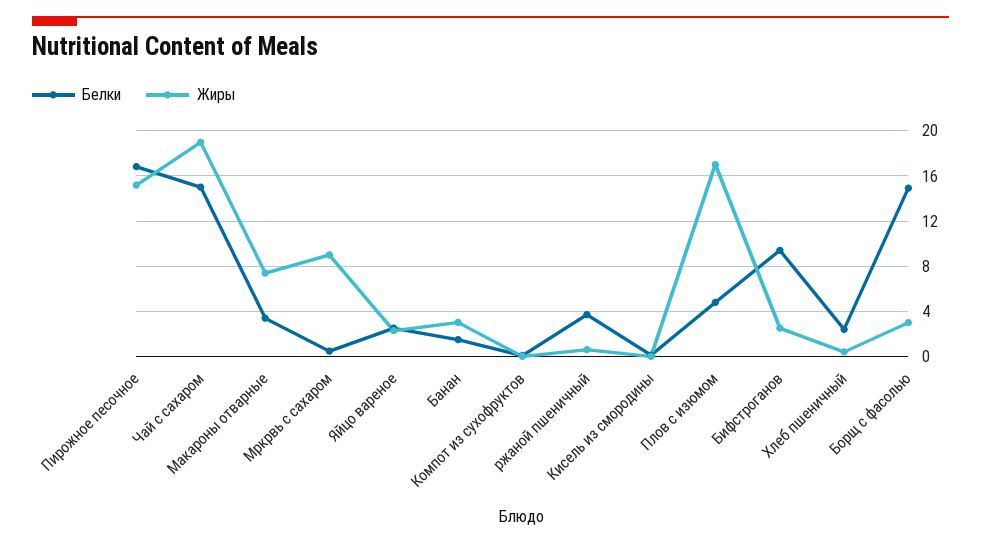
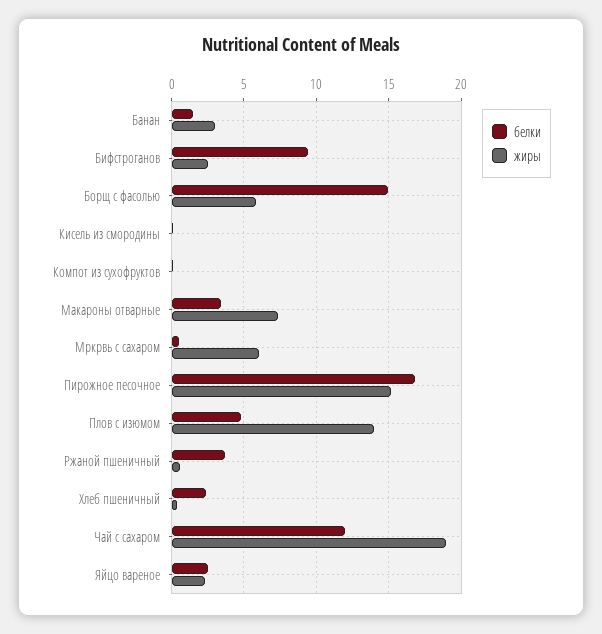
Белки, Чай с сахаром: 15 -> 12
Жиры, Мркрвь с сахаром: 9 -> 6
Жиры, Плов с изюмом: 17 -> 14
Жиры, Борщ с фасолью: 3 -> 6

